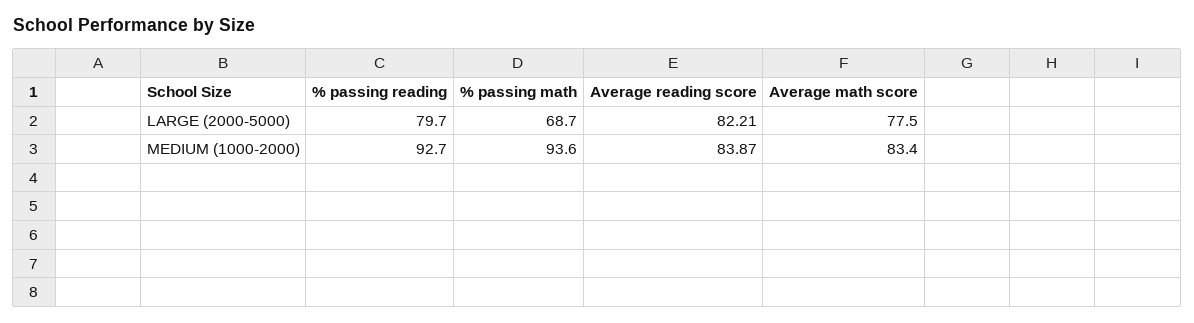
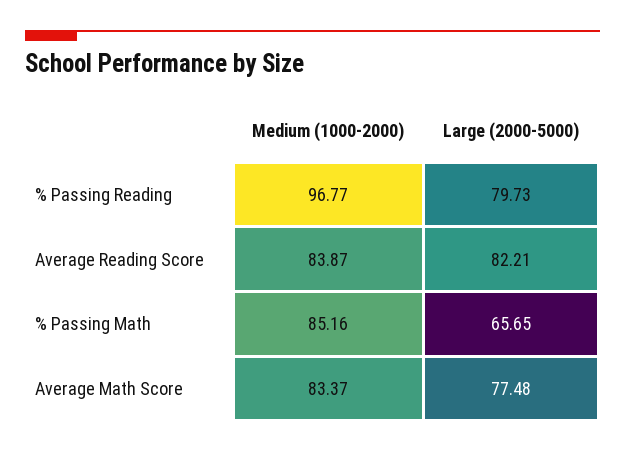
% passing math, LARGE (2000-5000): 68.7 -> 65.65
% passing reading, MEDIUM (1000-2000): 92.7 -> 96.77
% passing math, MEDIUM (1000-2000): 93.6 -> 85.16

